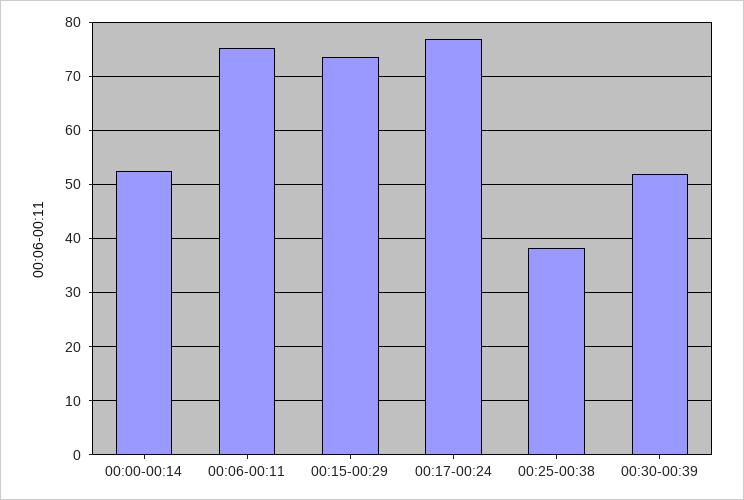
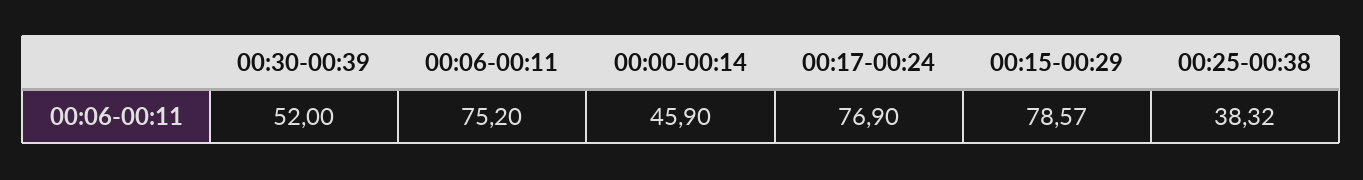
00:00-00:14: 52 -> 45.9
00:15-00:29: 74 -> 78.57

